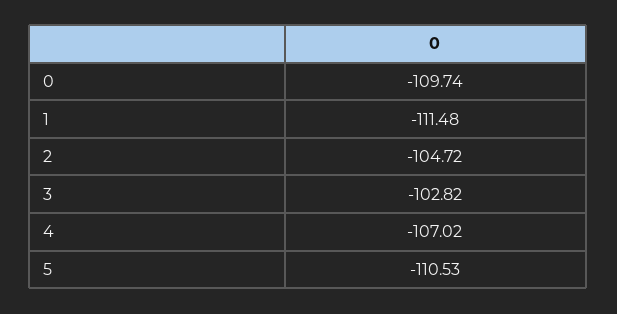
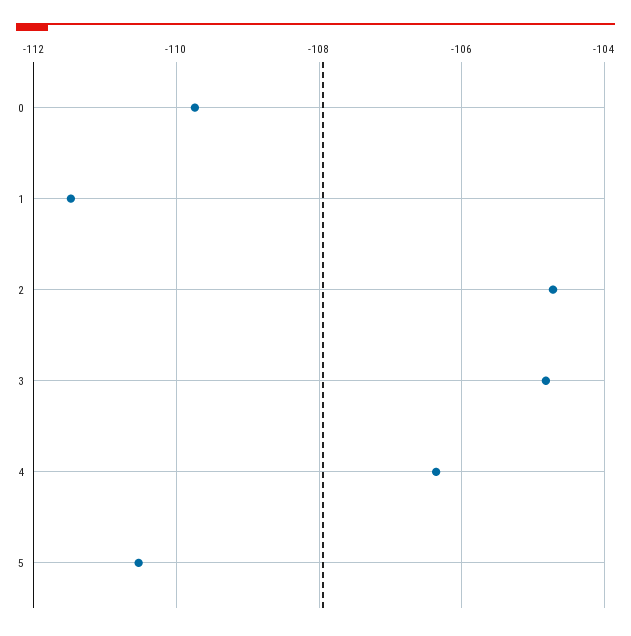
3: -102.82 -> -104.8
4: -107.02 -> -106.4

